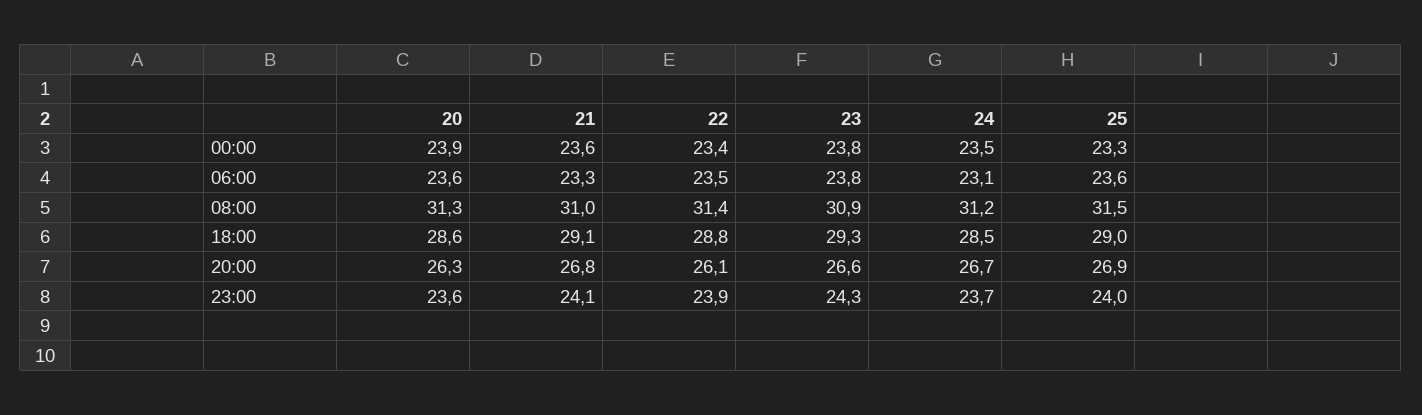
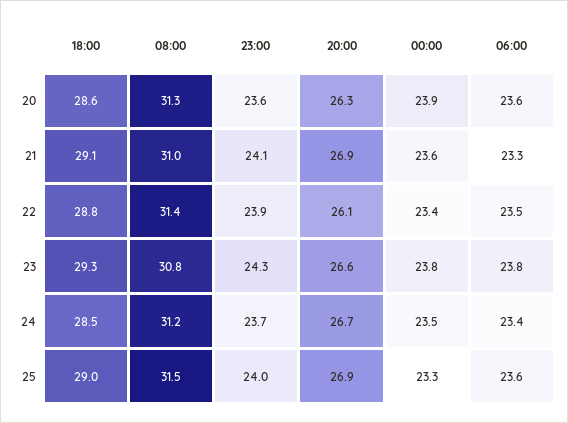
24, 06:00: 23.1 -> 23.4
23, 08:00: 30.9 -> 30.8
21, 20:00: 26.8 -> 26.9

